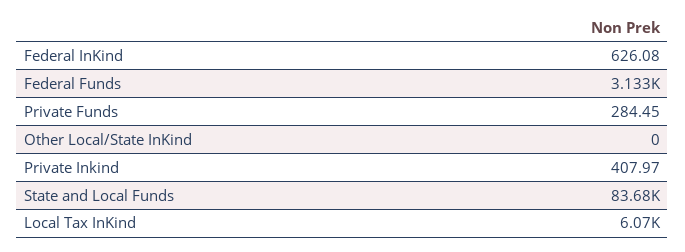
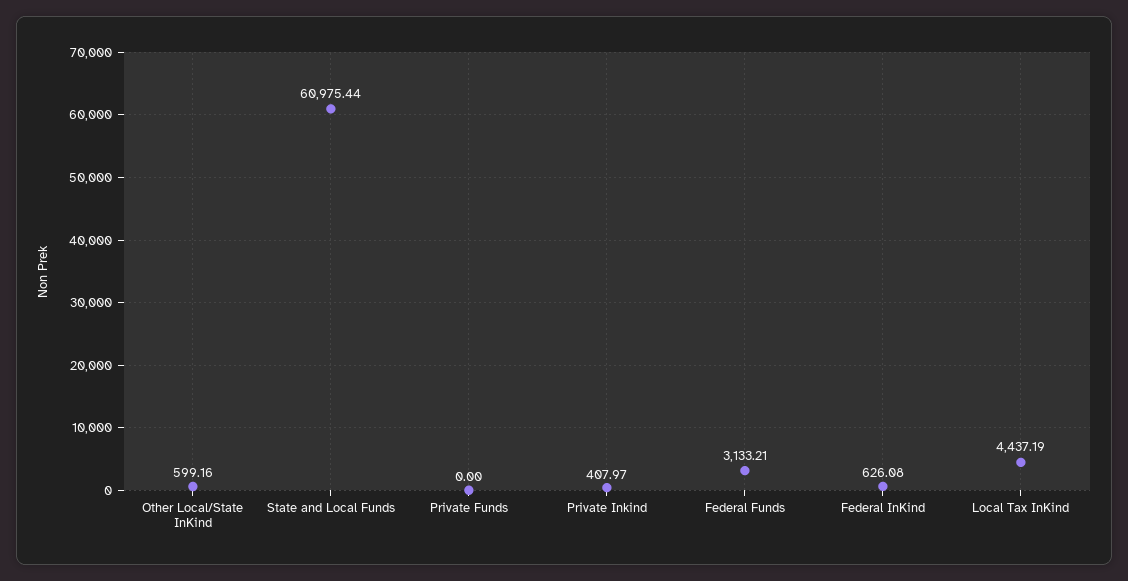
Private Funds: 284.45 -> 0
Other Local/State InKind: 0 -> 599.16
State and Local Funds: 83680 -> 60975.44
Local Tax InKind: 6070 -> 4437.19

